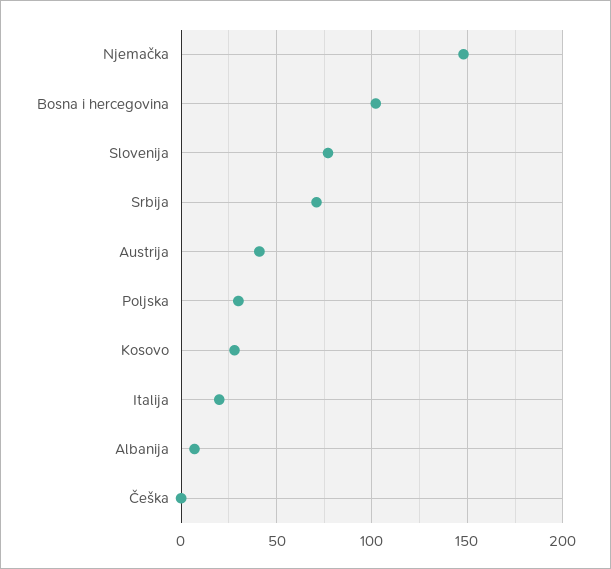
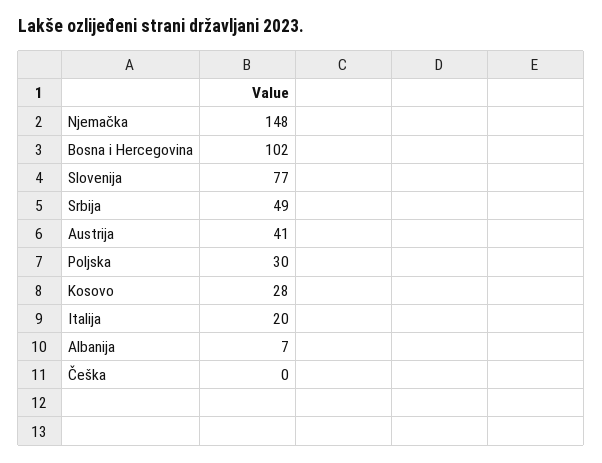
Srbija: 70 -> 49

